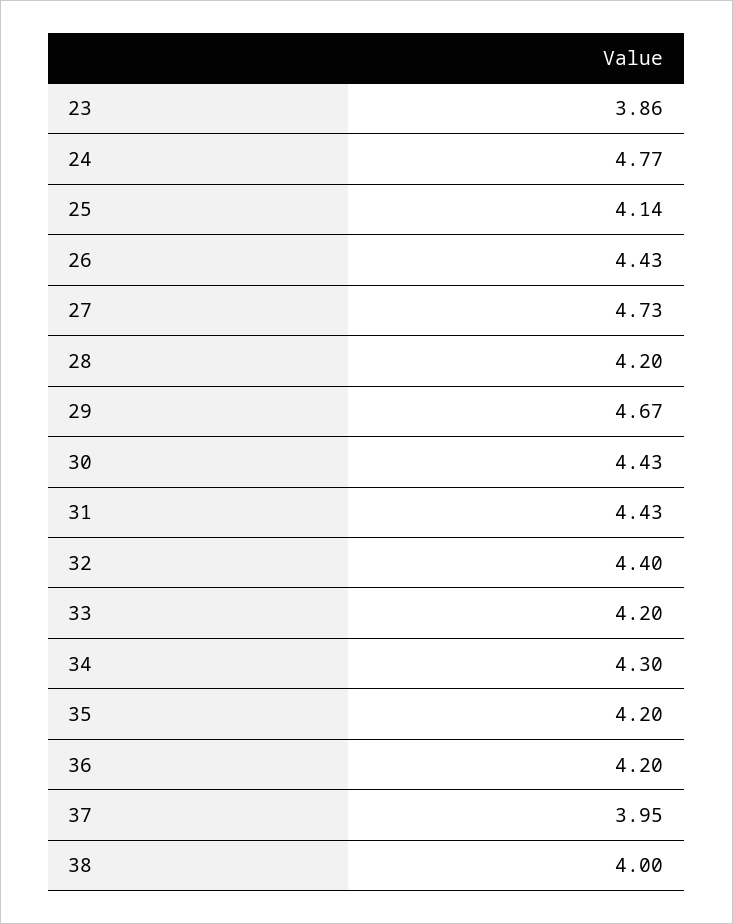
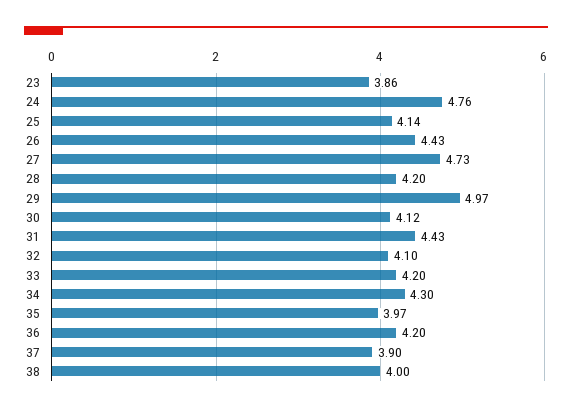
24: 4.77 -> 4.76
29: 4.67 -> 4.97
30: 4.43 -> 4.12
32: 4.4 -> 4.1
35: 4.2 -> 3.97
37: 3.95 -> 3.9

